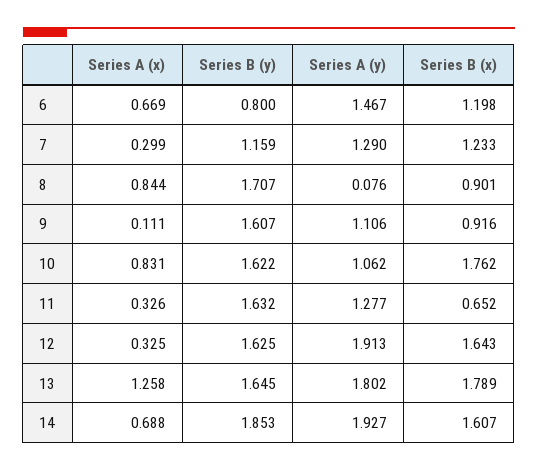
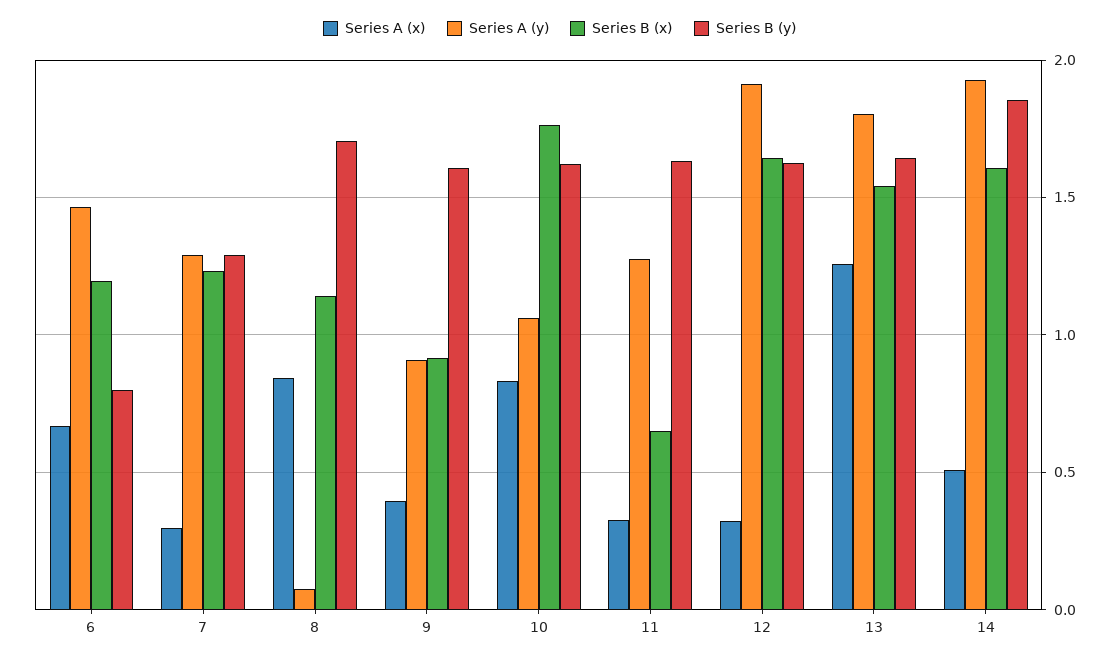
Series B (y), 7: 1.159 -> 1.3
Series B (x), 8: 0.901 -> 1.15
Series A (x), 9: 0.111 -> 0.4
Series A (y), 9: 1.106 -> 0.9
Series B (x), 13: 1.789 -> 1.55
Series A (x), 14: 0.688 -> 0.5

